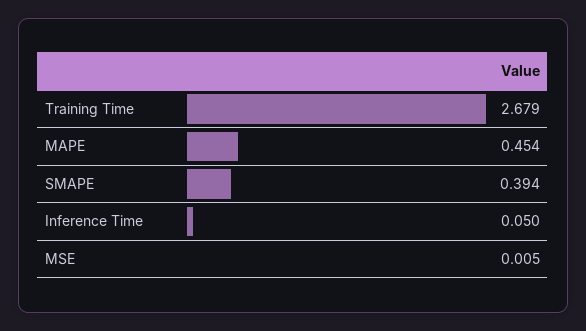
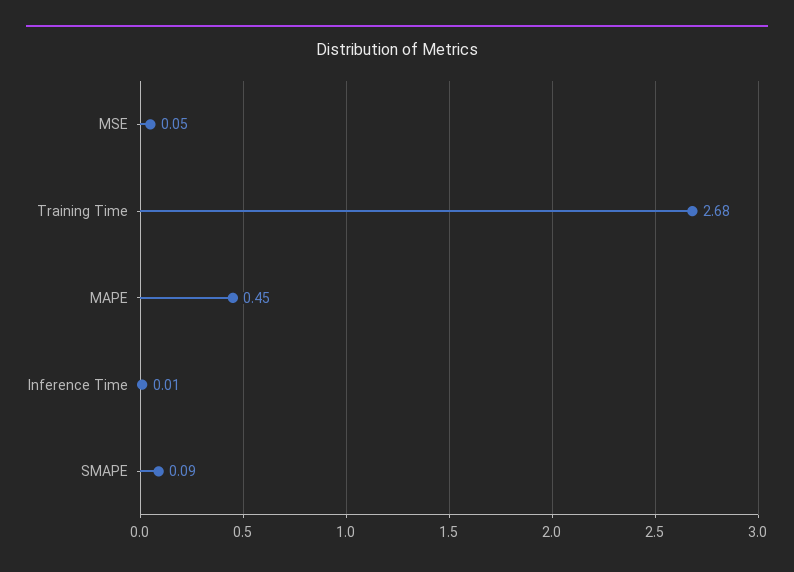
SMAPE: 0.394 -> 0.09
Inference Time: 0.05 -> 0.01
MSE: 0.005 -> 0.05

